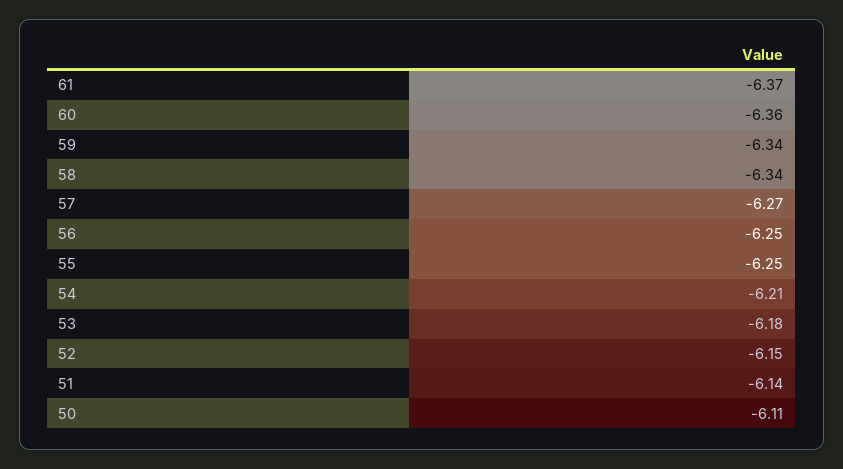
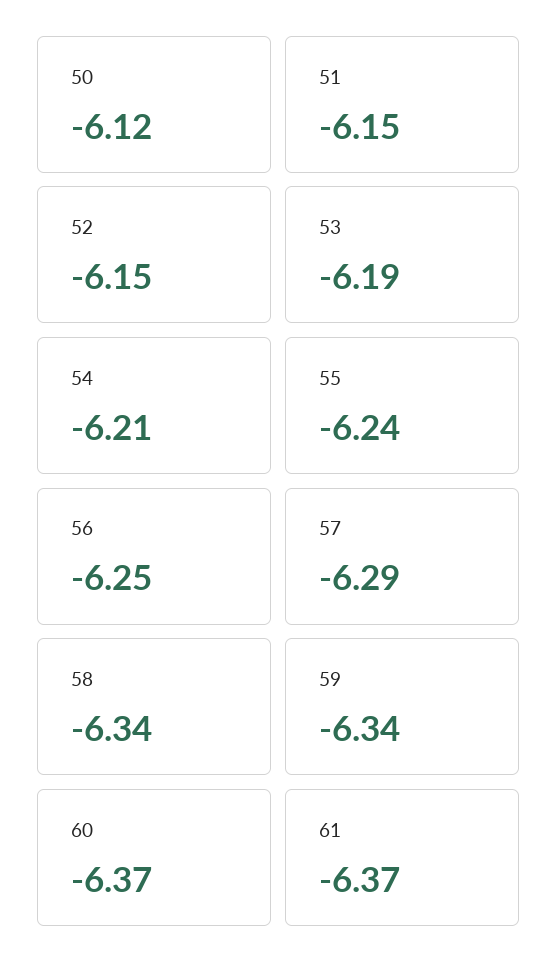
60: -6.36 -> -6.37
57: -6.27 -> -6.29
55: -6.25 -> -6.24
53: -6.18 -> -6.19
51: -6.14 -> -6.15
50: -6.11 -> -6.12

